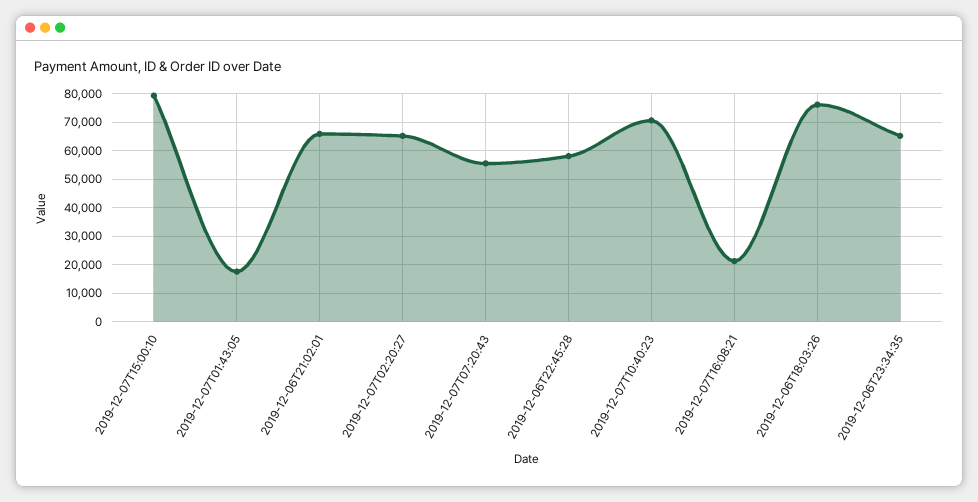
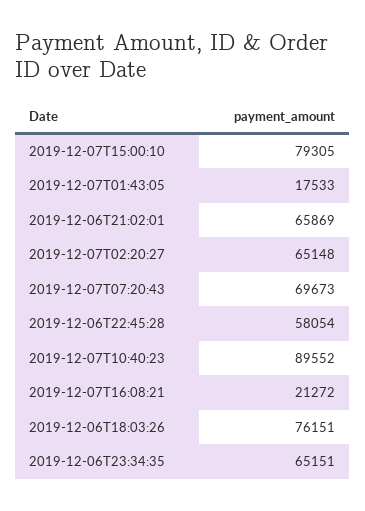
2019-12-07T07:20:43: 55000 -> 69673
2019-12-07T10:40:23: 70000 -> 89552

